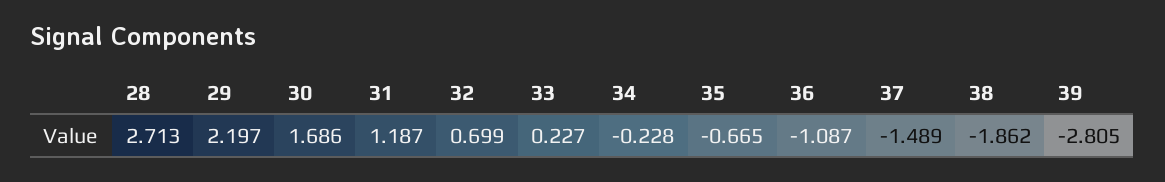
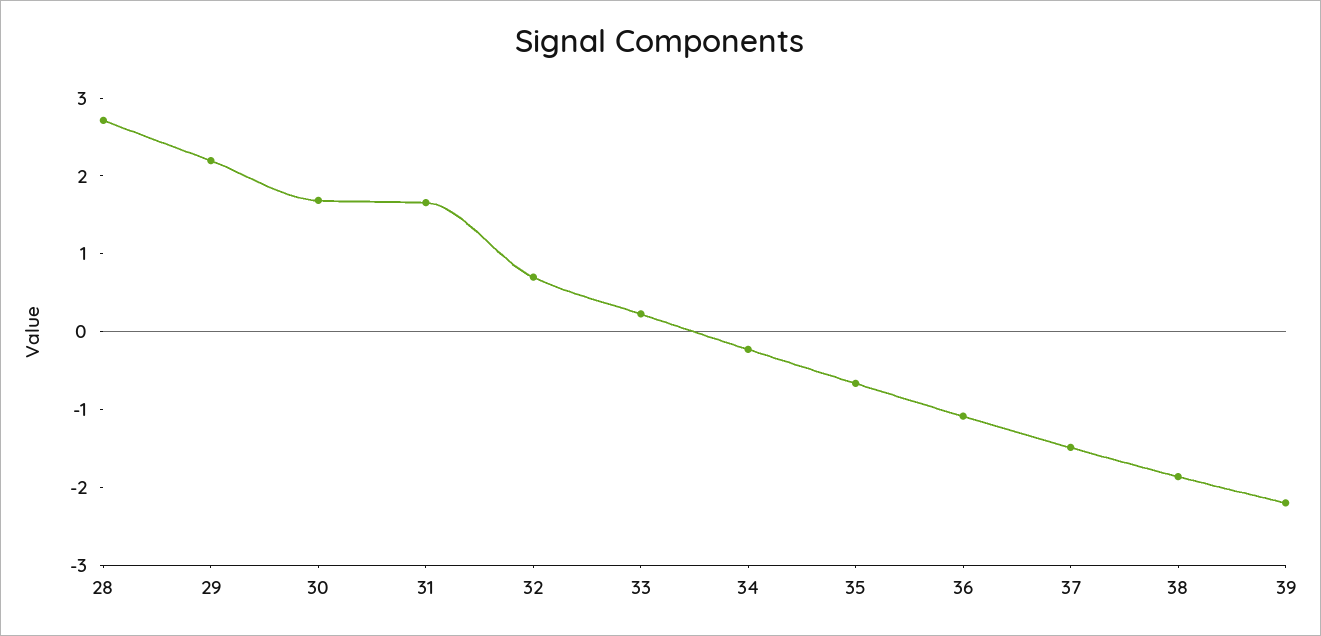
31: 1.187 -> 1.6
39: -2.805 -> -2.2

